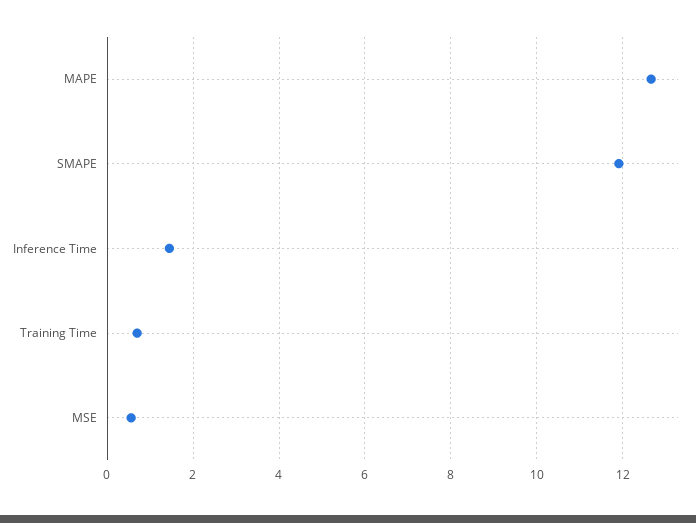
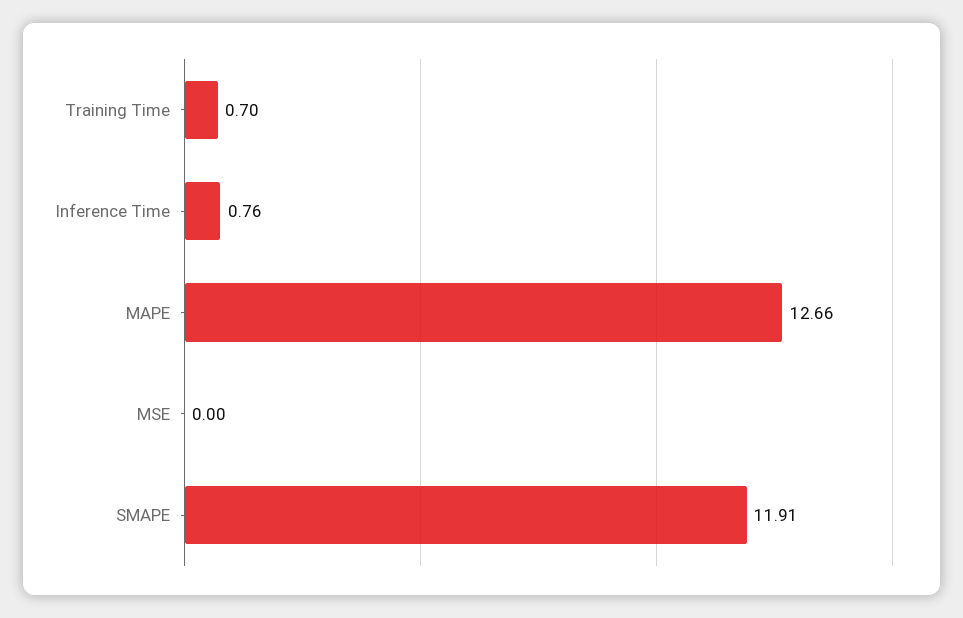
Inference Time: 1.4 -> 0.76
MSE: 0.6 -> 0

